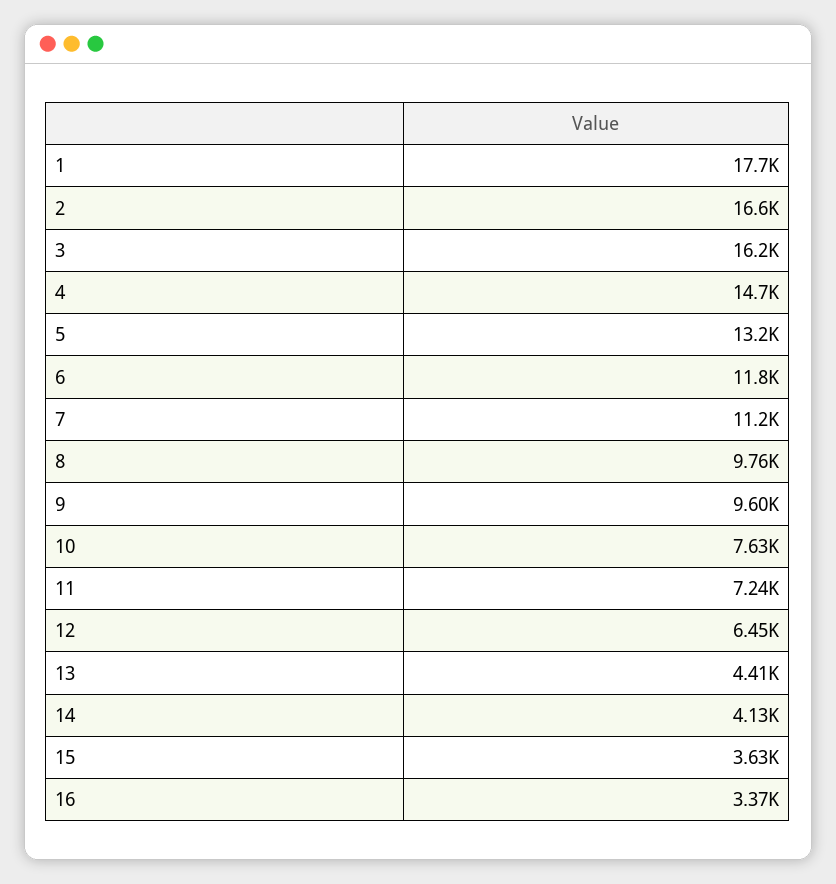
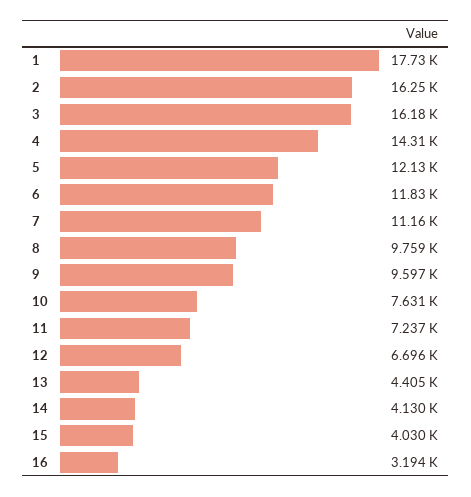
2: 16600 -> 16250
4: 14700 -> 14310
5: 13200 -> 12130
12: 6450 -> 6696
15: 3630 -> 4030
16: 3370 -> 3194

